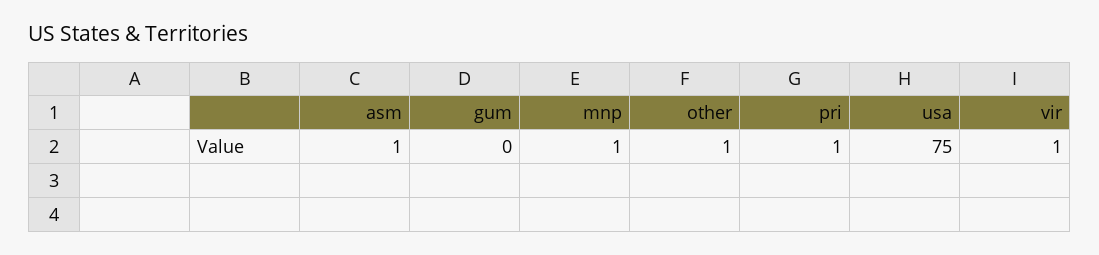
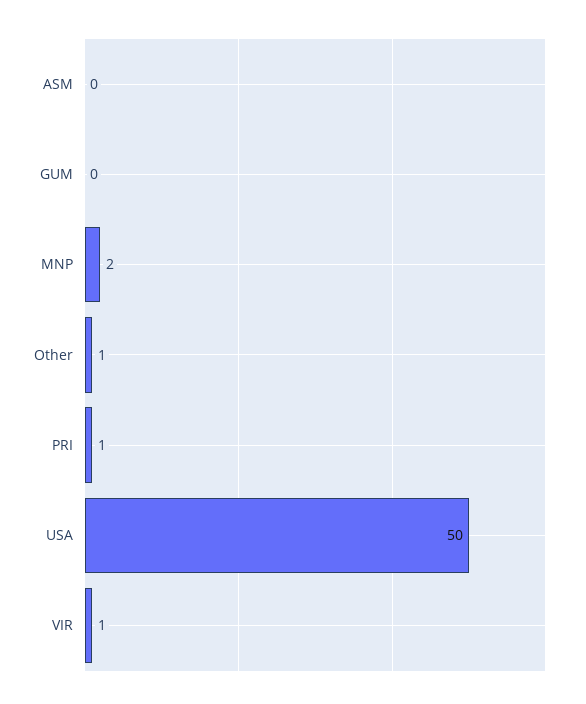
asm: 1 -> 0
mnp: 1 -> 2
usa: 75 -> 50

